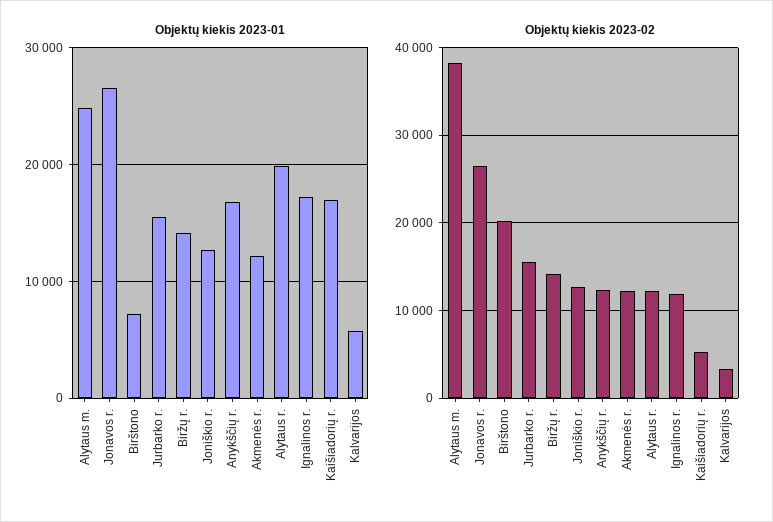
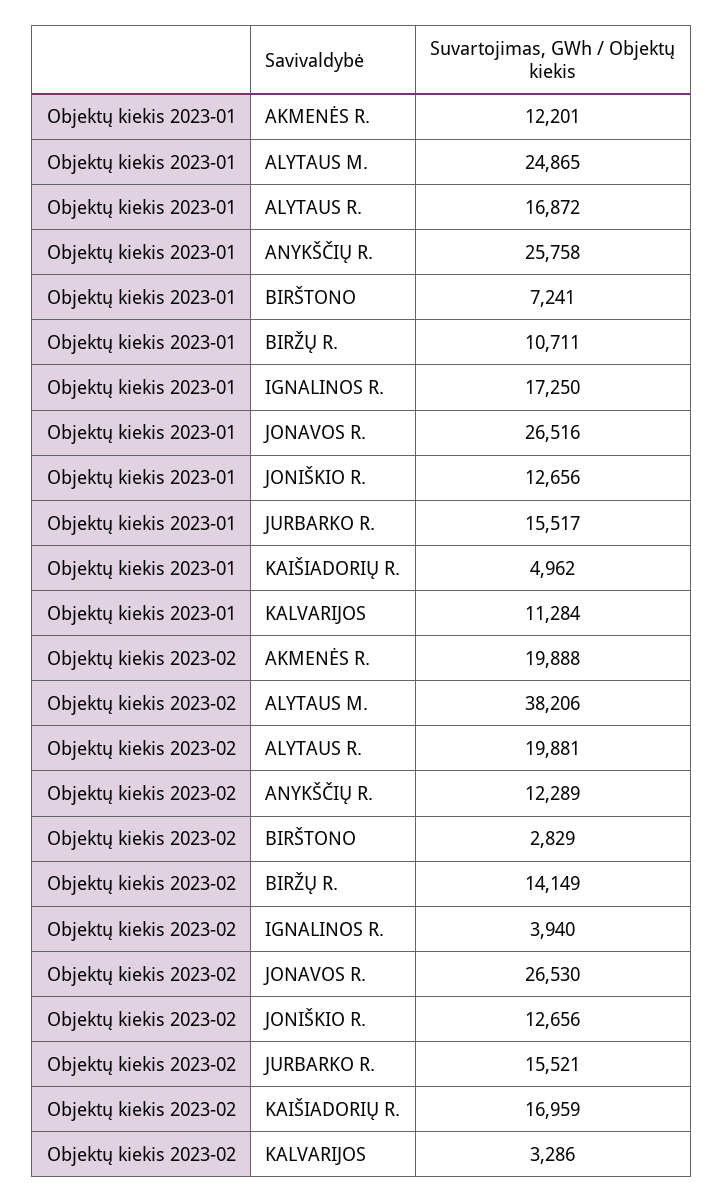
Objektų kiekis 2023-01, Biržų r.: 14000 -> 10711
Objektų kiekis 2023-01, Anykščių r.: 17000 -> 25758
Objektų kiekis 2023-01, Alytaus r.: 20000 -> 16872
Objektų kiekis 2023-01, Kaišiadorių r.: 17000 -> 4962
Objektų kiekis 2023-01, Kalvarijos: 6000 -> 11284
Objektų kiekis 2023-02, Birštono: 20000 -> 2829
Objektų kiekis 2023-02, Akmenės r.: 12000 -> 19888
Objektų kiekis 2023-02, Alytaus r.: 12000 -> 19881
Objektų kiekis 2023-02, Ignalinos r.: 12000 -> 3940
Objektų kiekis 2023-02, Kaišiadorių r.: 5000 -> 16959

